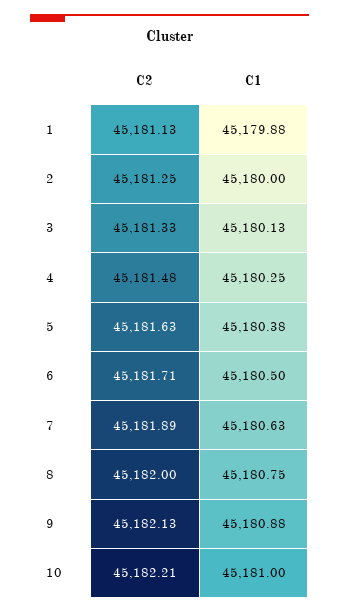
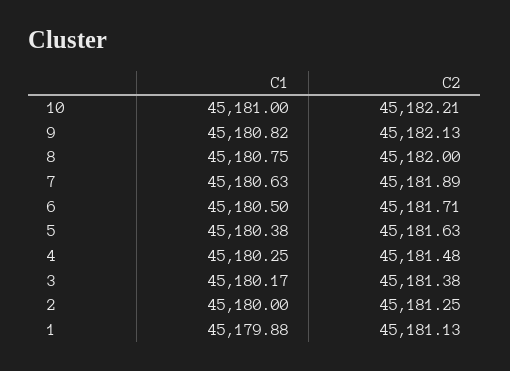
C2, 3: 45181.33 -> 45181.38
C1, 3: 45180.13 -> 45180.17
C1, 9: 45180.88 -> 45180.82

